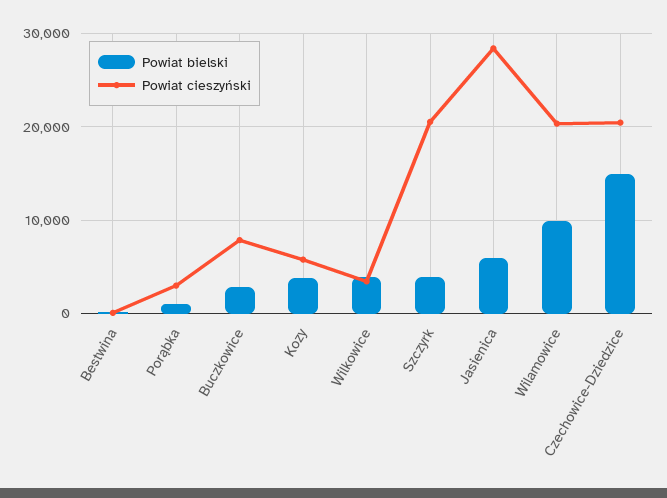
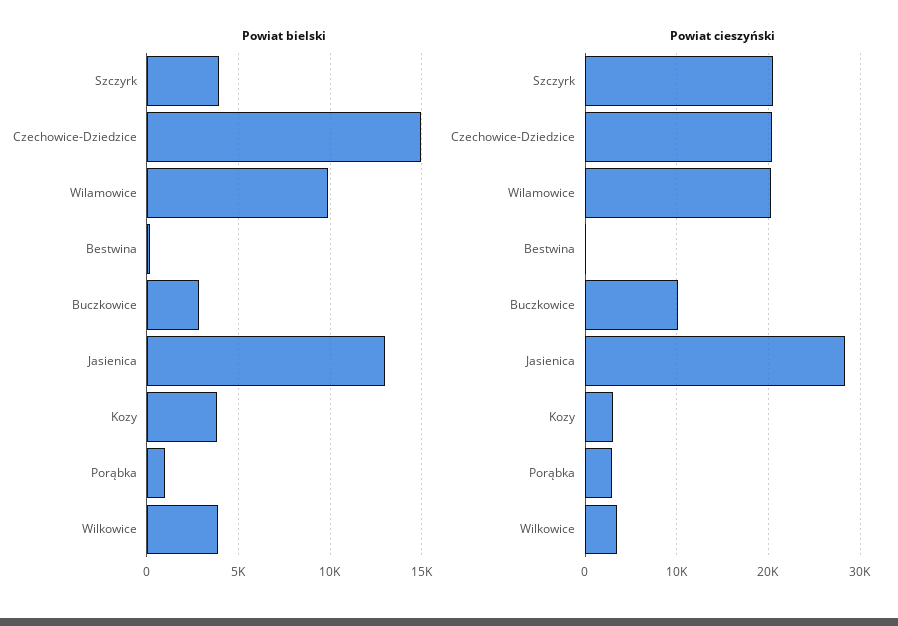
Powiat cieszyński, Buczkowice: 8000 -> 10000
Powiat cieszyński, Kozy: 6000 -> 3000
Powiat bielski, Jasienica: 6000 -> 13000

